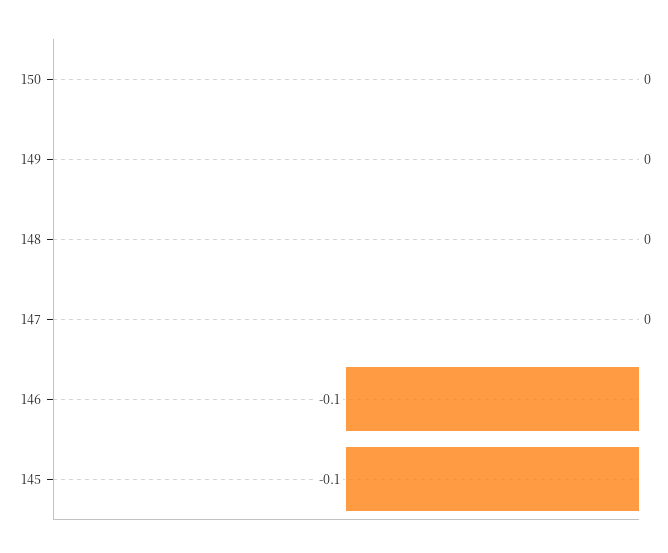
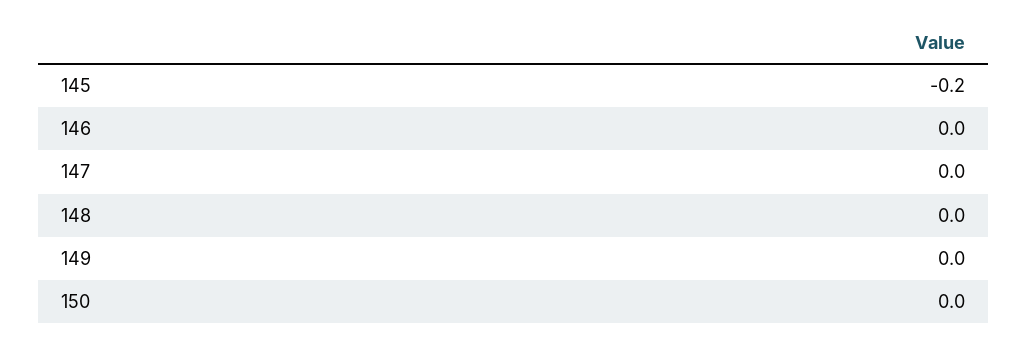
146: -0.1 -> 0
145: -0.1 -> -0.2

